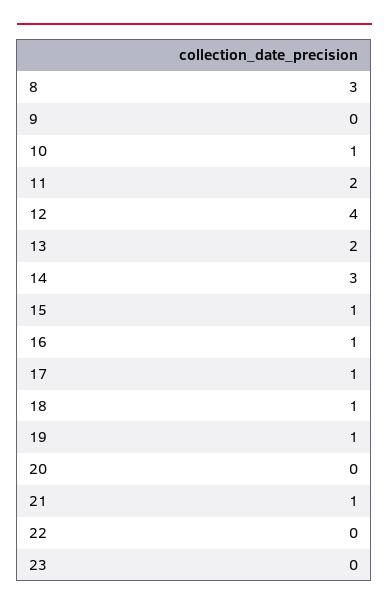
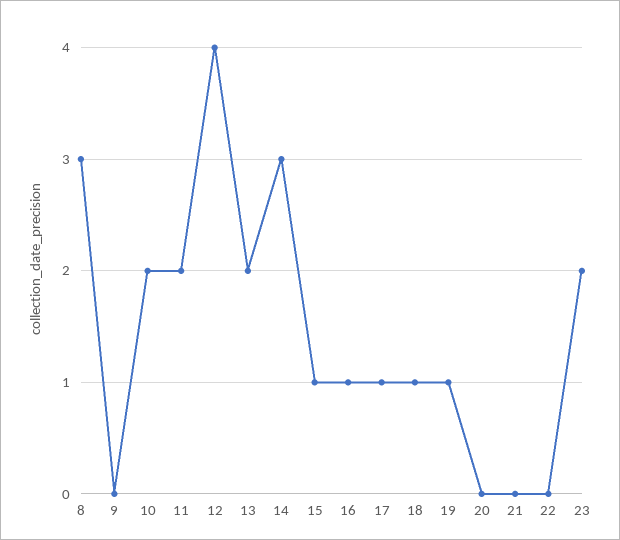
10: 1 -> 2
21: 1 -> 0
23: 0 -> 2

